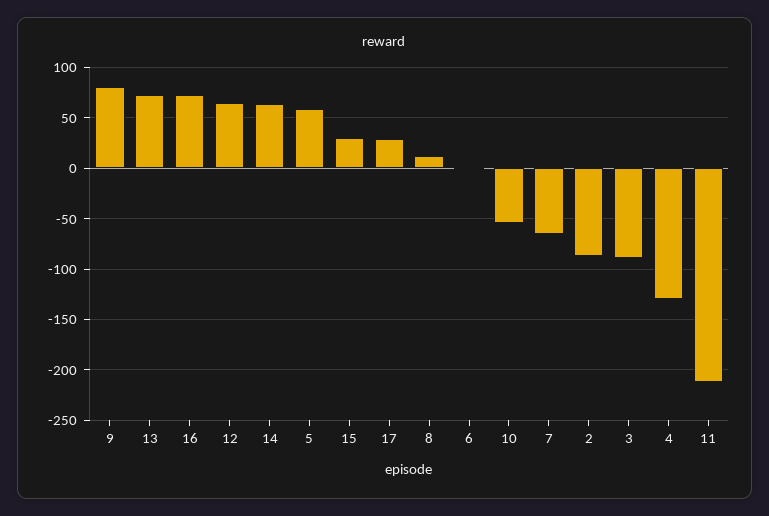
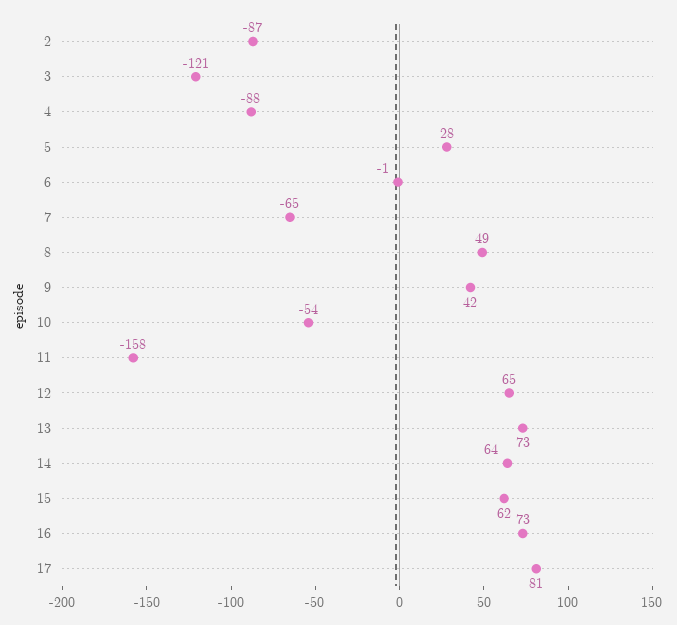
9: 80 -> 42
5: 60 -> 28
15: 30 -> 62
17: 30 -> 81
8: 10 -> 49
3: -90 -> -121
4: -130 -> -88
11: -210 -> -158

